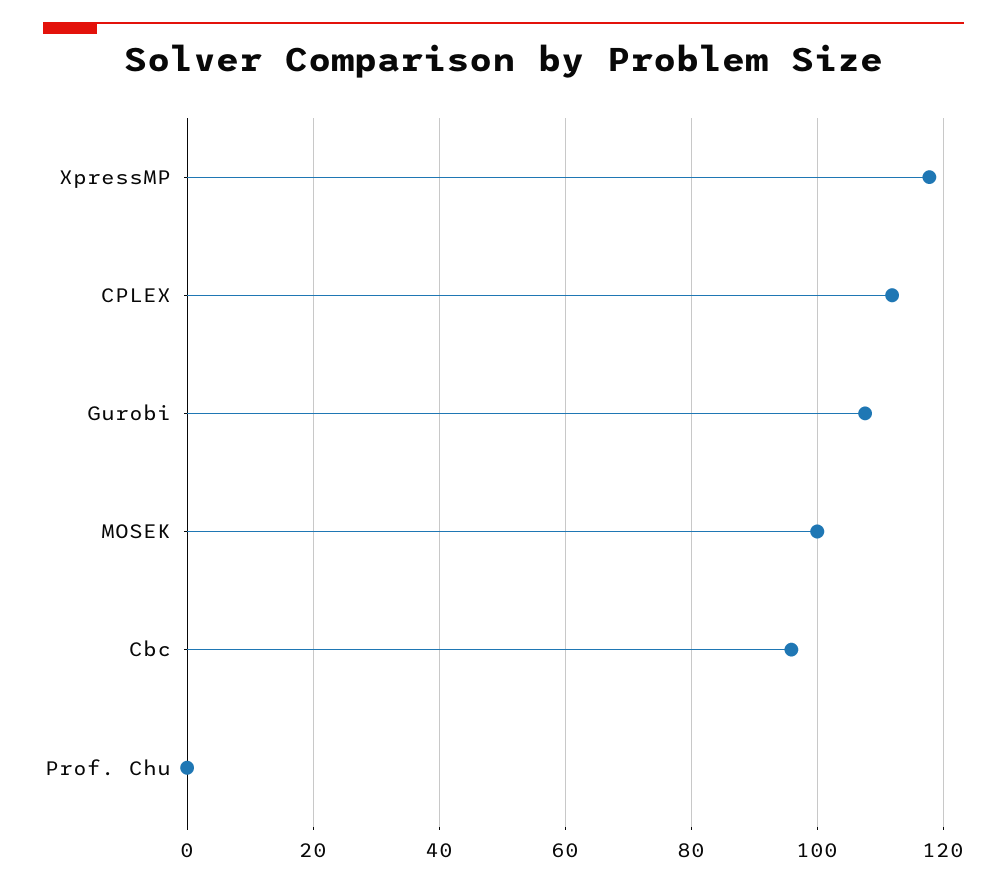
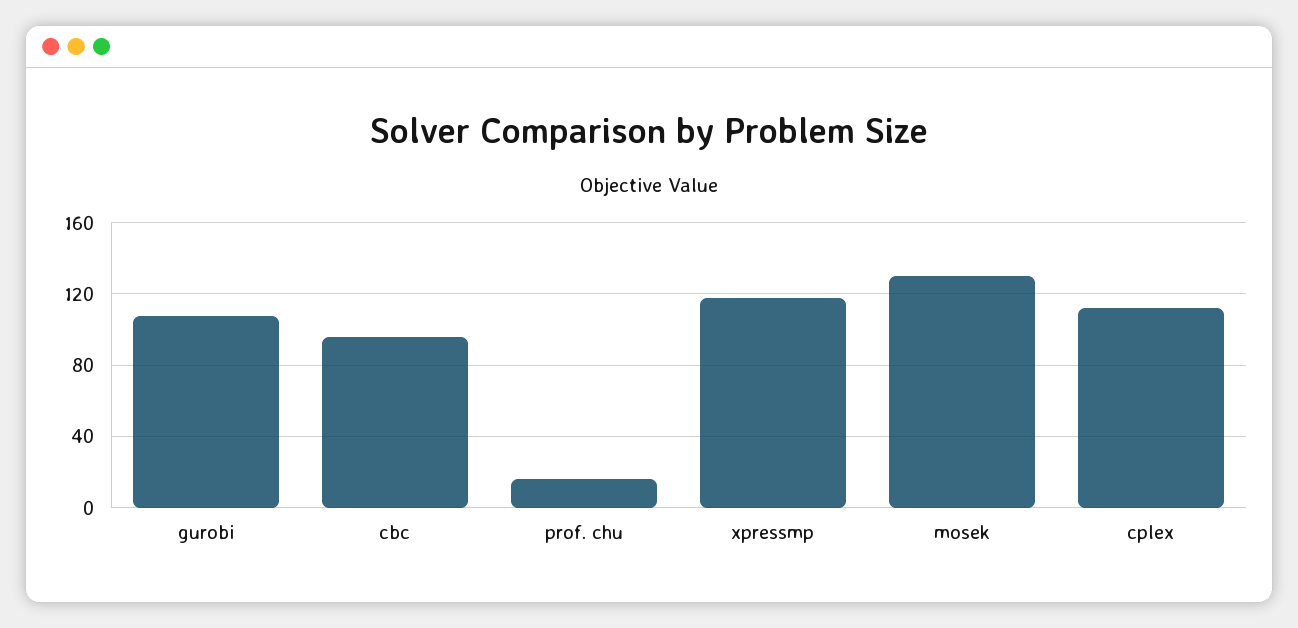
MOSEK: 100 -> 130
Prof. Chu: 0 -> 15

